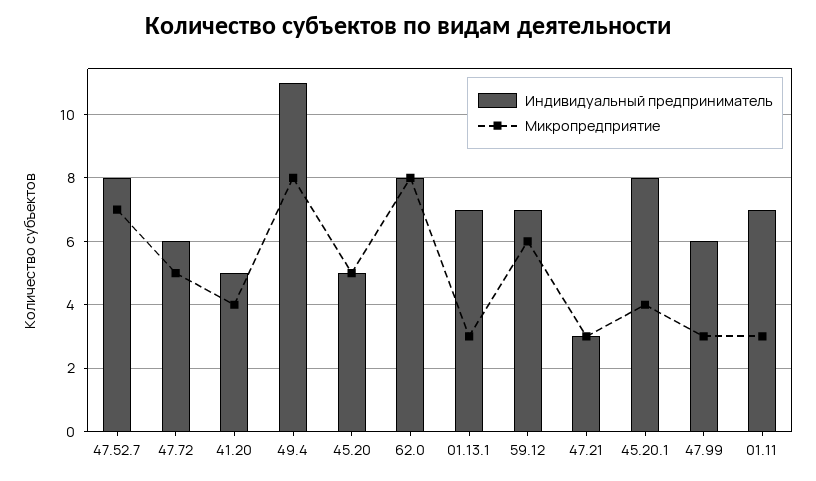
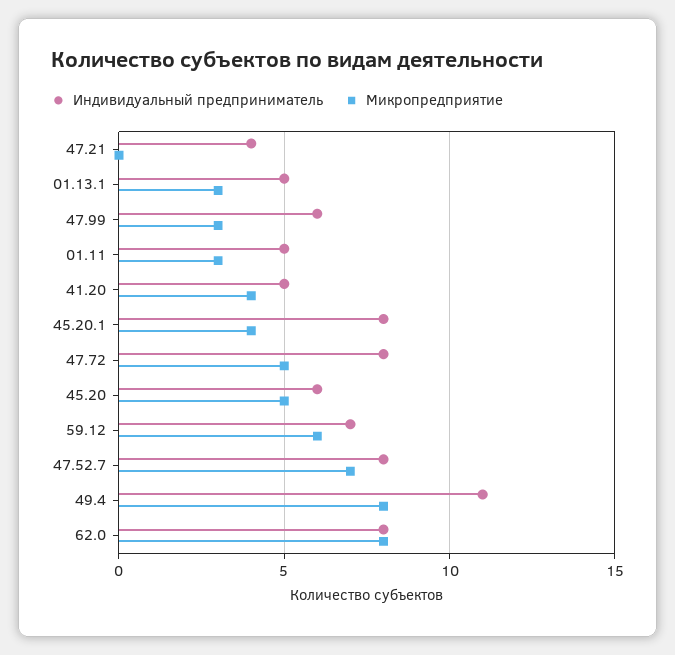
Индивидуальный предприниматель, 47.72: 6 -> 8
Индивидуальный предприниматель, 45.20: 5 -> 6
Индивидуальный предприниматель, 01.13.1: 7 -> 5
Индивидуальный предприниматель, 47.21: 3 -> 4
Микропредприятие, 47.21: 3 -> 0
Индивидуальный предприниматель, 01.11: 7 -> 5

